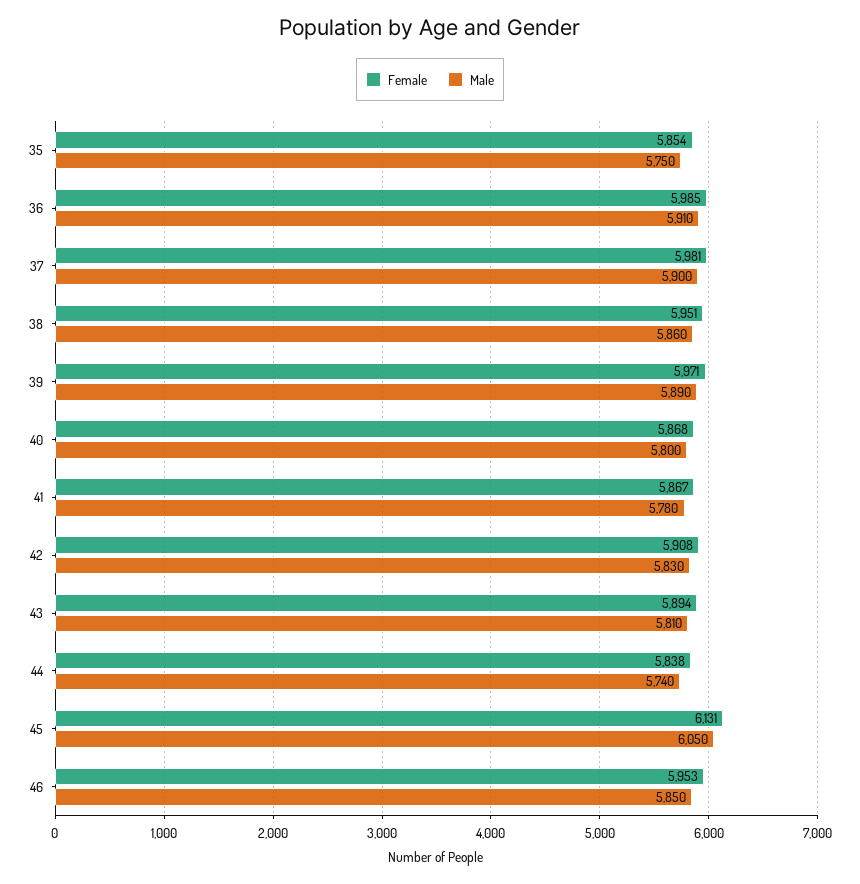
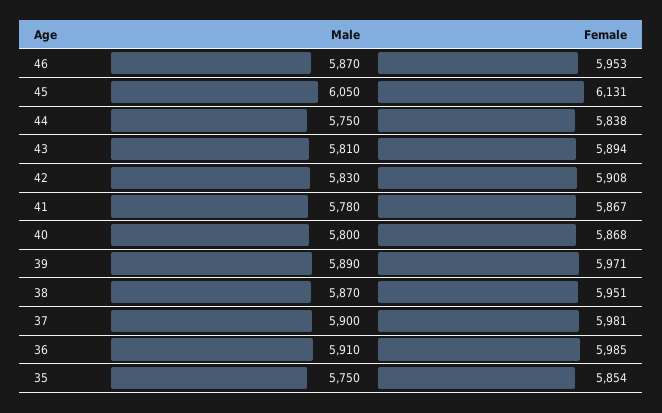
Male, 38: 5860 -> 5870
Male, 44: 5740 -> 5750
Male, 46: 5850 -> 5870

